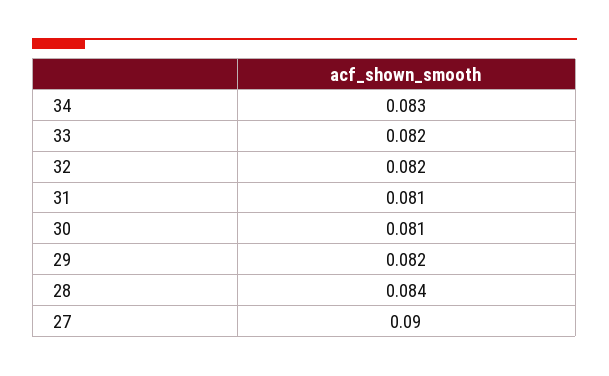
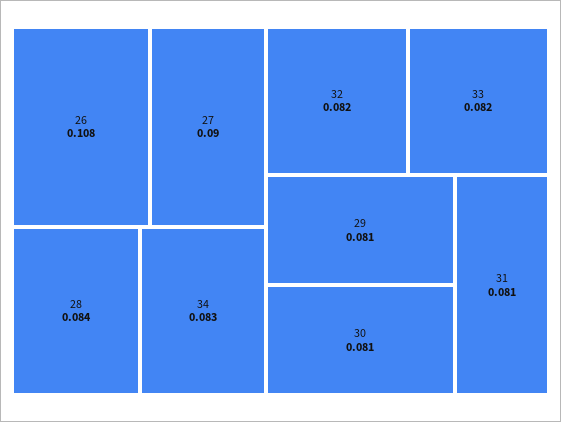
29: 0.082 -> 0.081
26: none -> 0.108

